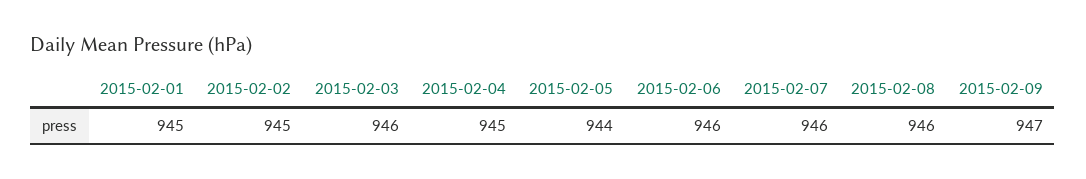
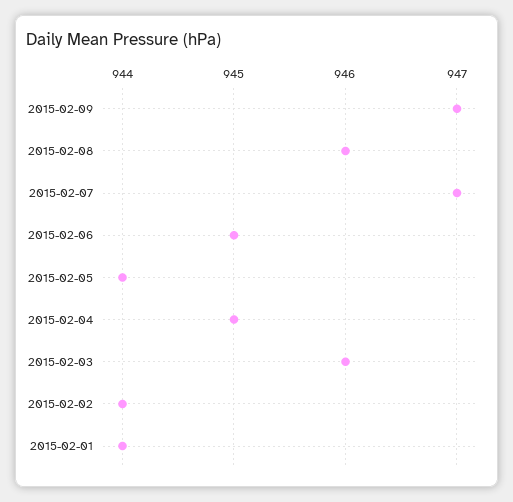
2015-02-01: 945 -> 944
2015-02-02: 945 -> 944
2015-02-06: 946 -> 945
2015-02-07: 946 -> 947

